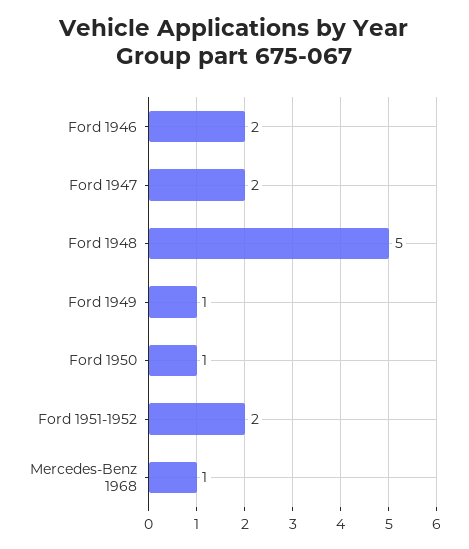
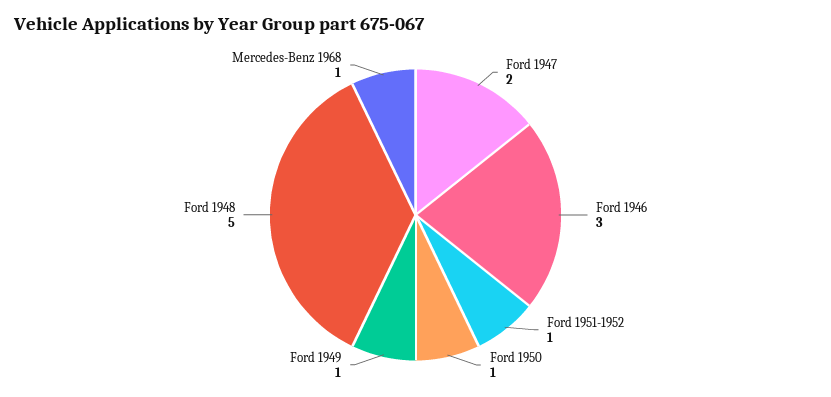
Ford 1946: 2 -> 3
Ford 1951-1952: 2 -> 1

